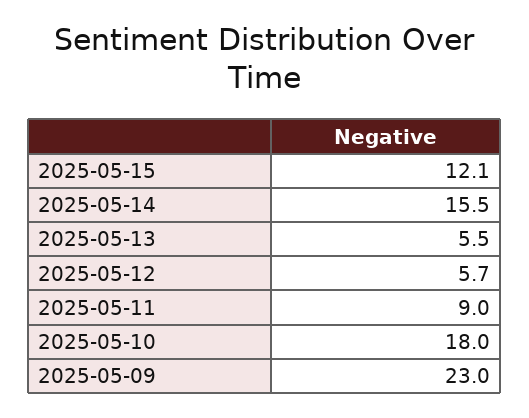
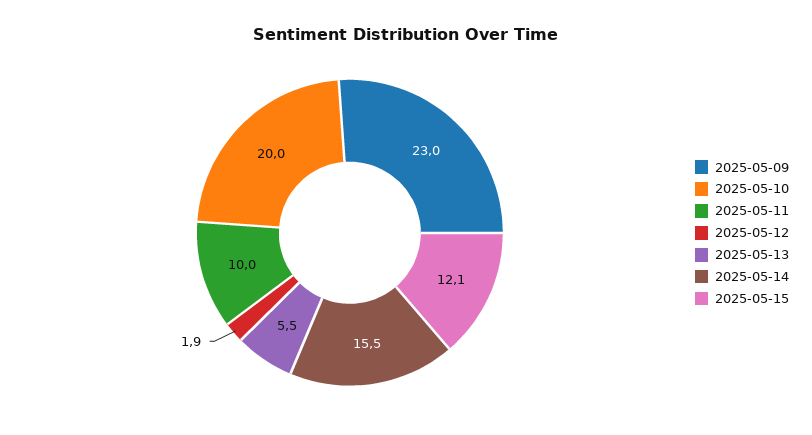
2025-05-12: 5.7 -> 1.9
2025-05-11: 9 -> 10
2025-05-10: 18 -> 20

